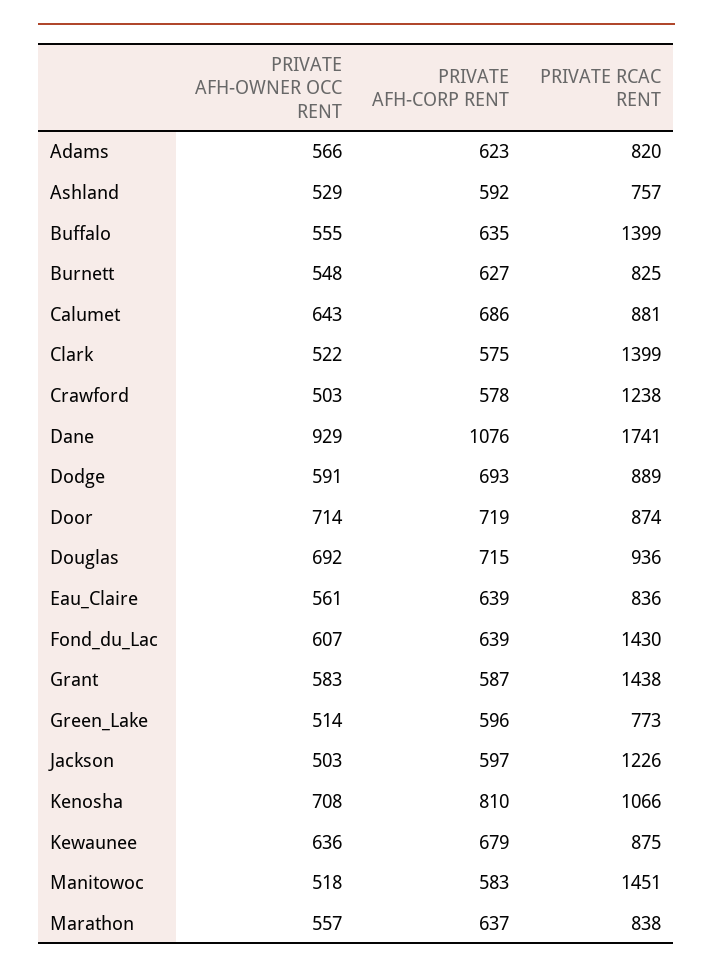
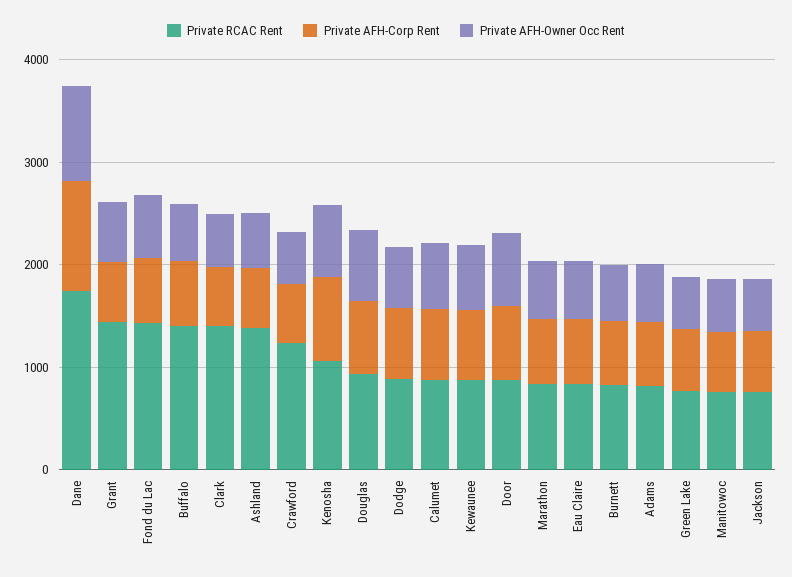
PRIVATE RCAC RENT, Ashland: 757 -> 1400
PRIVATE RCAC RENT, Jackson: 1226 -> 800
PRIVATE RCAC RENT, Manitowoc: 1451 -> 800

